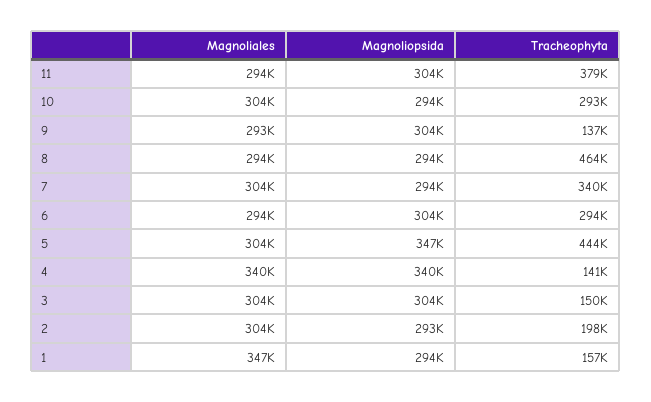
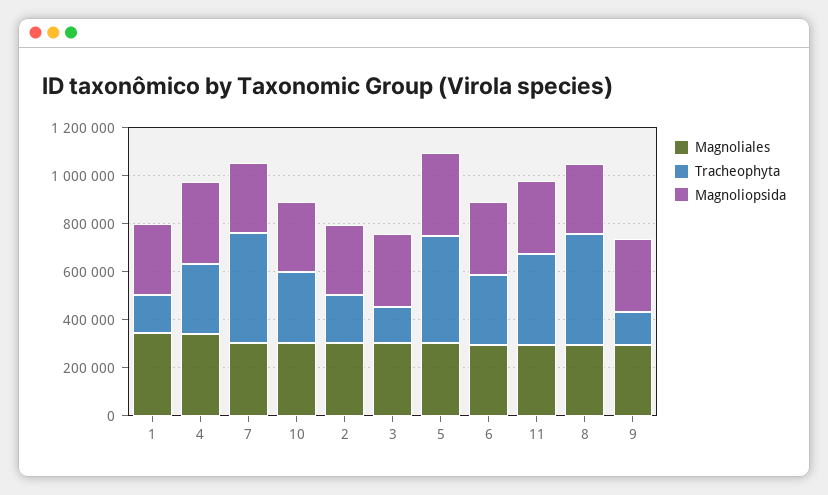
Tracheophyta, 7: 340000 -> 450000
Tracheophyta, 4: 141000 -> 300000

